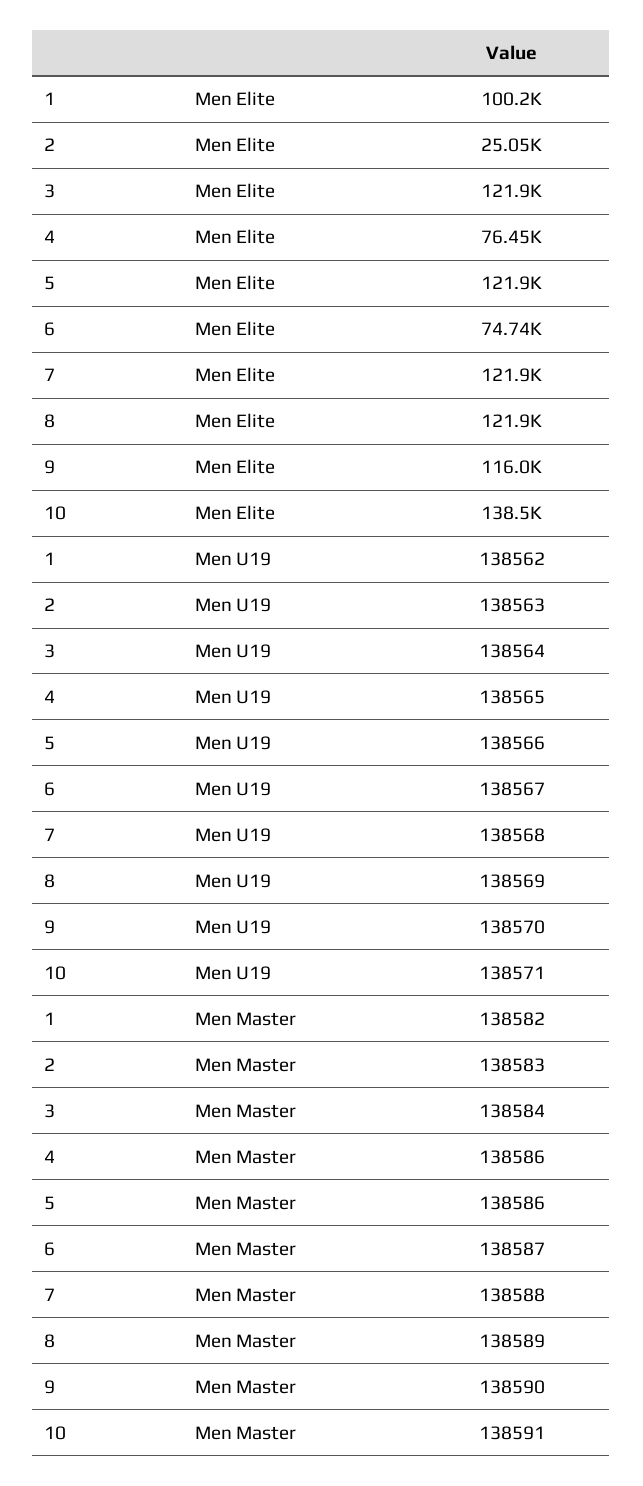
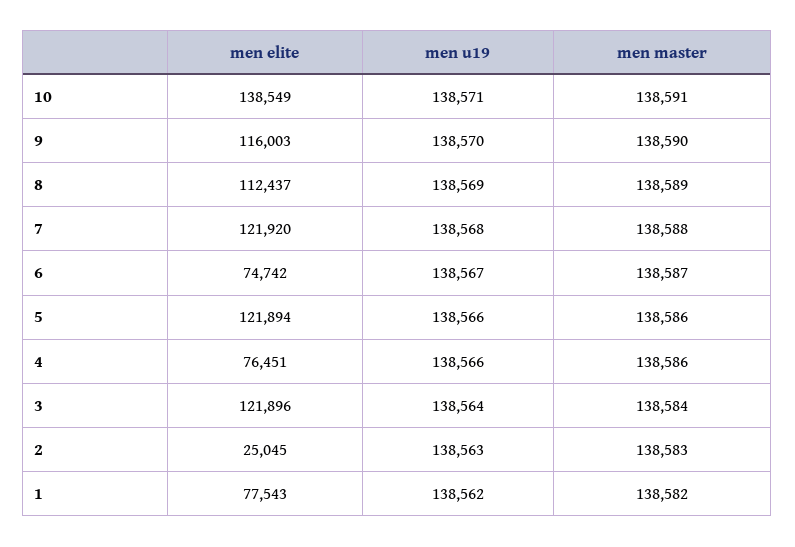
1, Men Elite: 100200 -> 77543
8, Men Elite: 121900 -> 112437
4, Men U19: 138565 -> 138566

